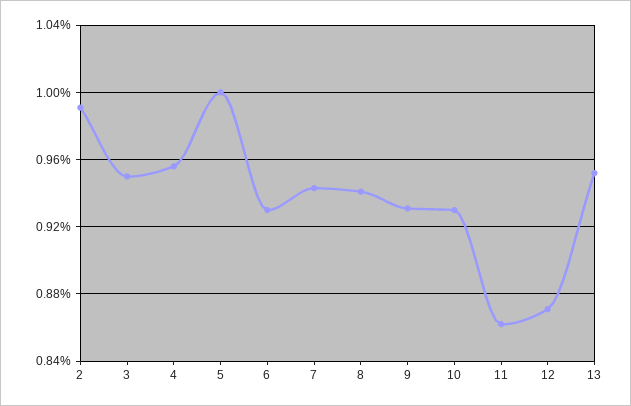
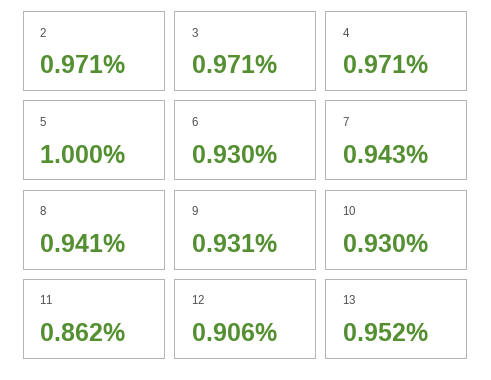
2: 0.99 -> 0.971
3: 0.95 -> 0.971
4: 0.955 -> 0.971
12: 0.87 -> 0.906

